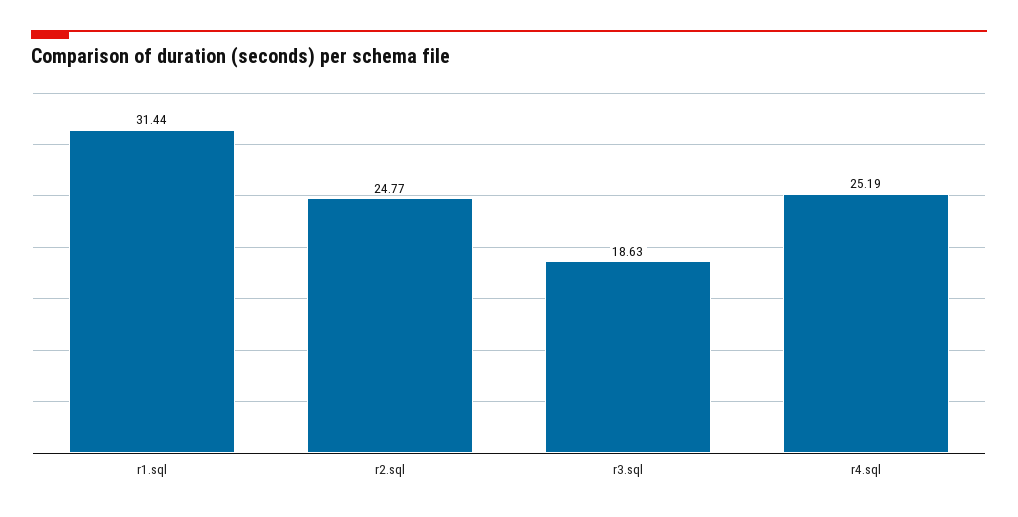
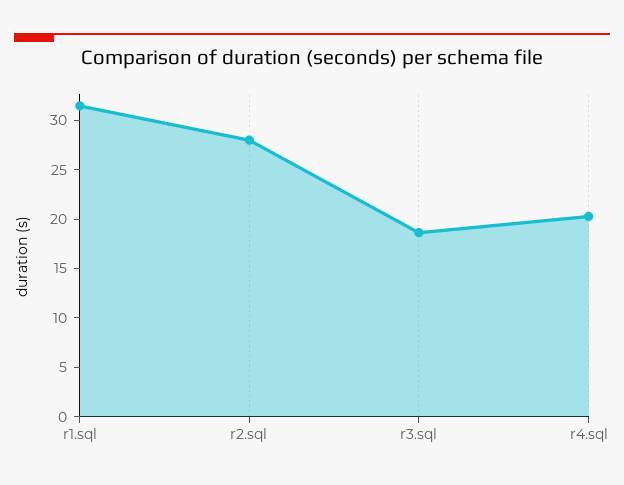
r2.sql: 24.77 -> 28
r4.sql: 25.19 -> 20

